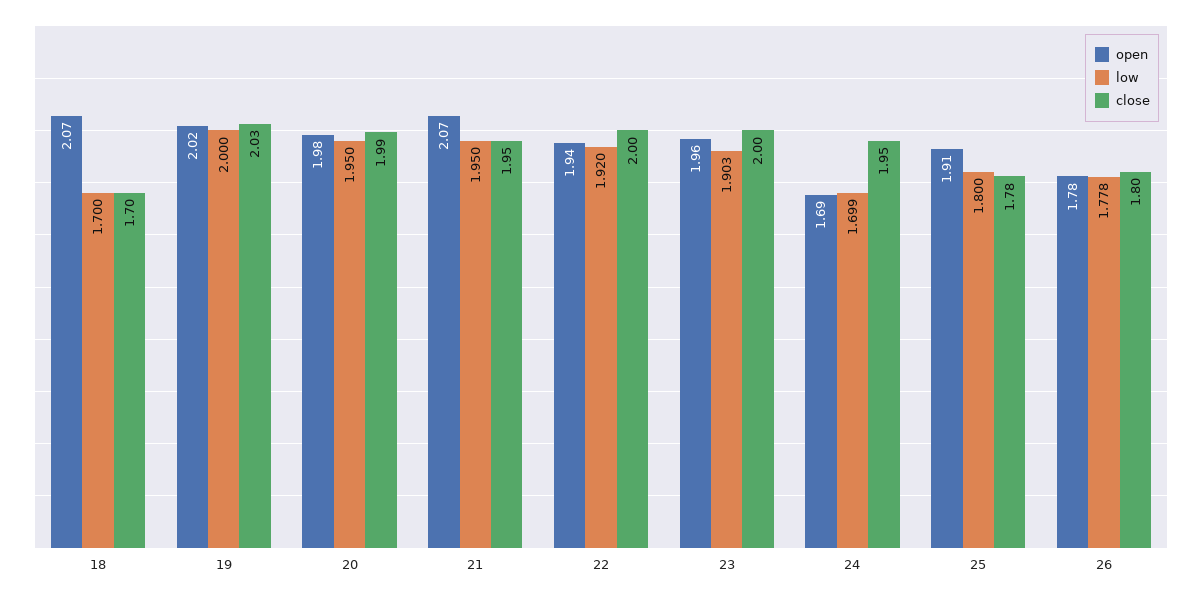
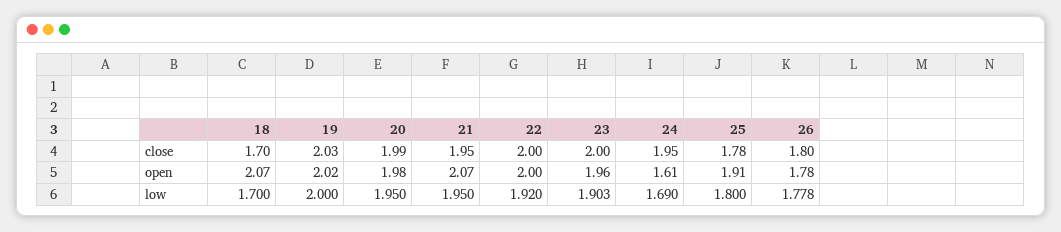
open, 22: 1.94 -> 2
open, 24: 1.69 -> 1.61
low, 24: 1.699 -> 1.69

